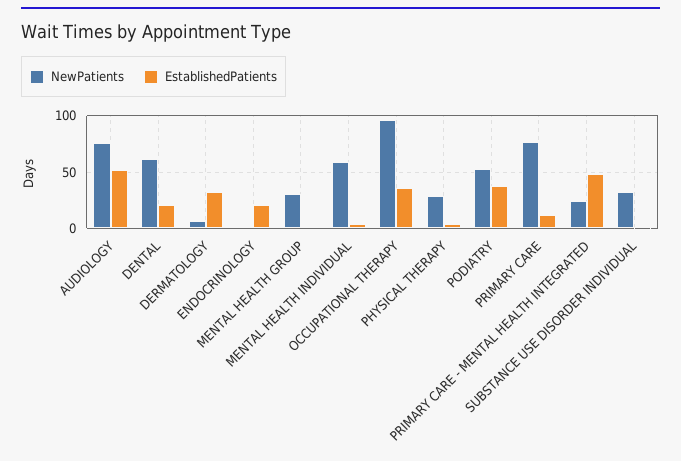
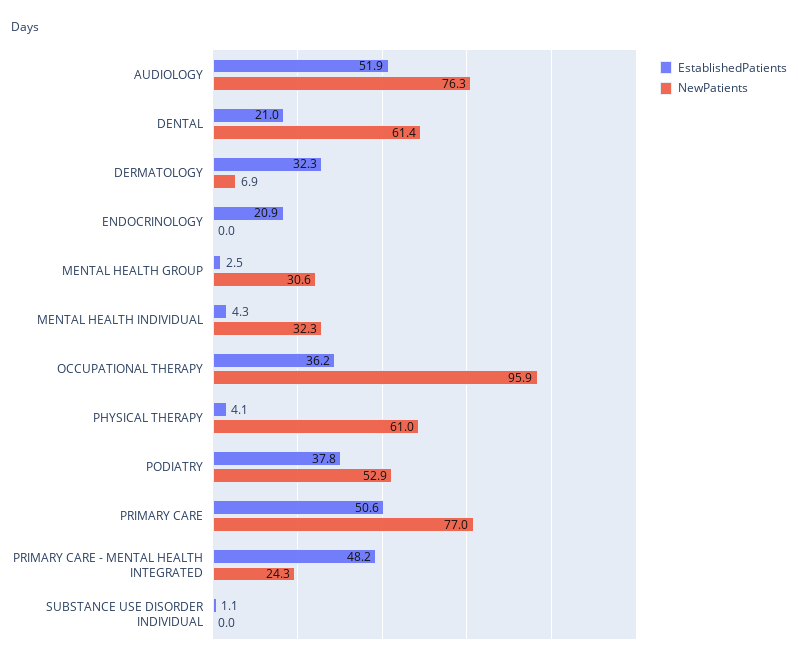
NewPatients, MENTAL HEALTH INDIVIDUAL: 60 -> 32.3
NewPatients, PHYSICAL THERAPY: 30 -> 61
EstablishedPatients, PRIMARY CARE: 10 -> 50.6
NewPatients, SUBSTANCE USE DISORDER INDIVIDUAL: 30 -> 0

